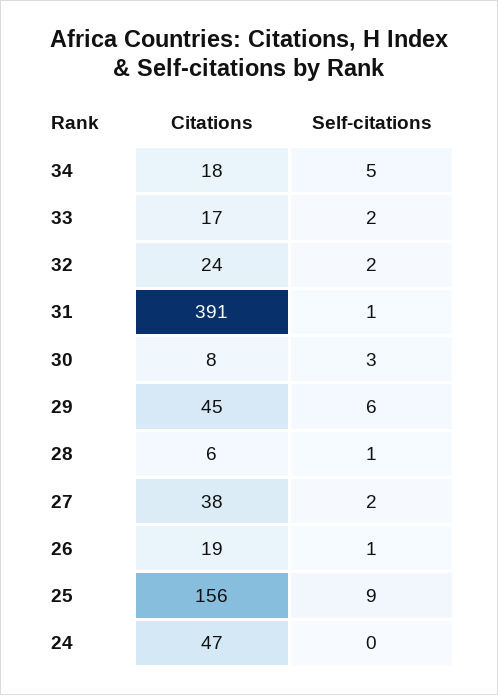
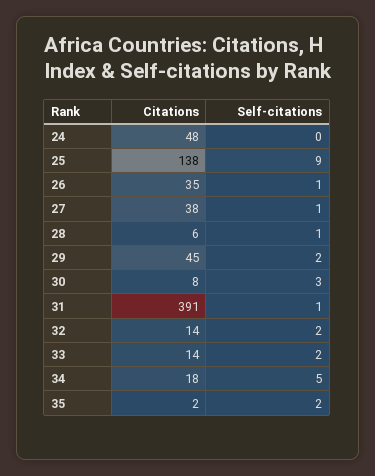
Citations, 33: 17 -> 14
Citations, 32: 24 -> 14
Self-citations, 29: 6 -> 2
Self-citations, 27: 2 -> 1
Citations, 26: 19 -> 35
Citations, 25: 156 -> 138
Citations, 24: 47 -> 48
Citations, 35: none -> 2
Self-citations, 35: none -> 2

